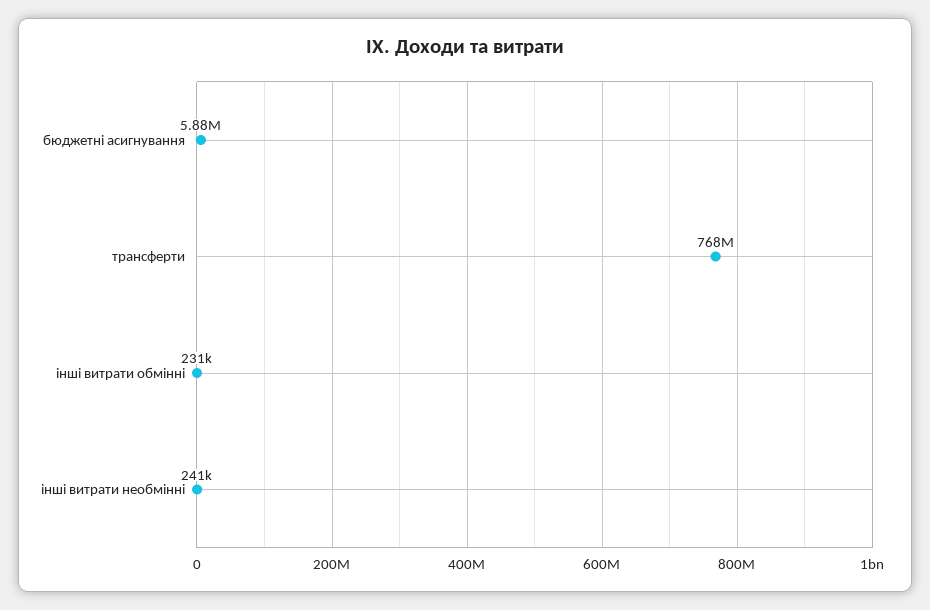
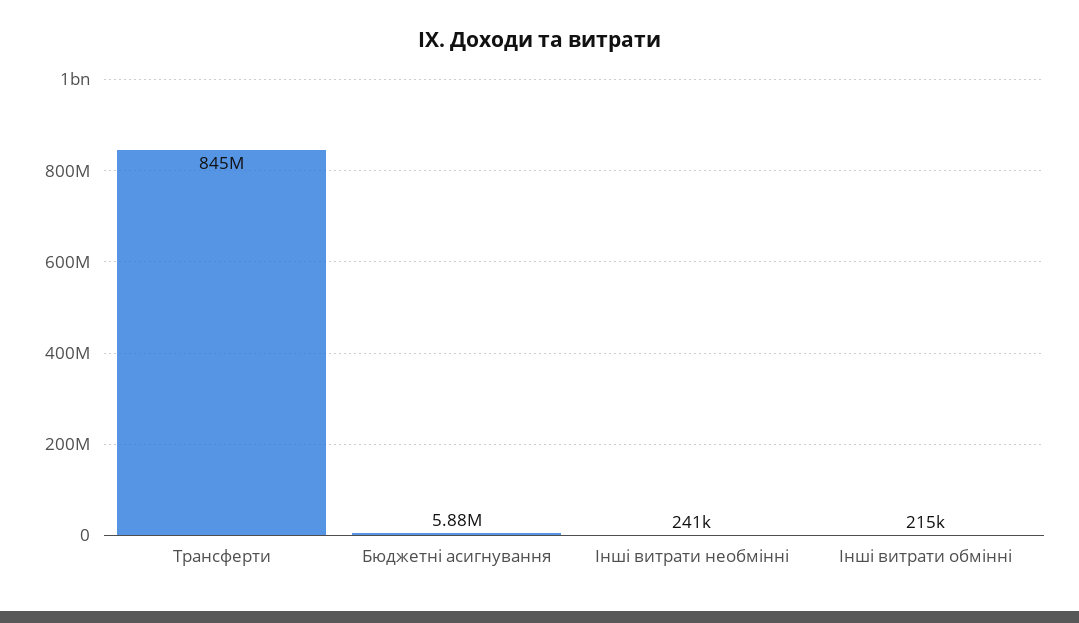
трансферти: 768000000 -> 845000000
інші витрати обмінні: 231000 -> 215000

